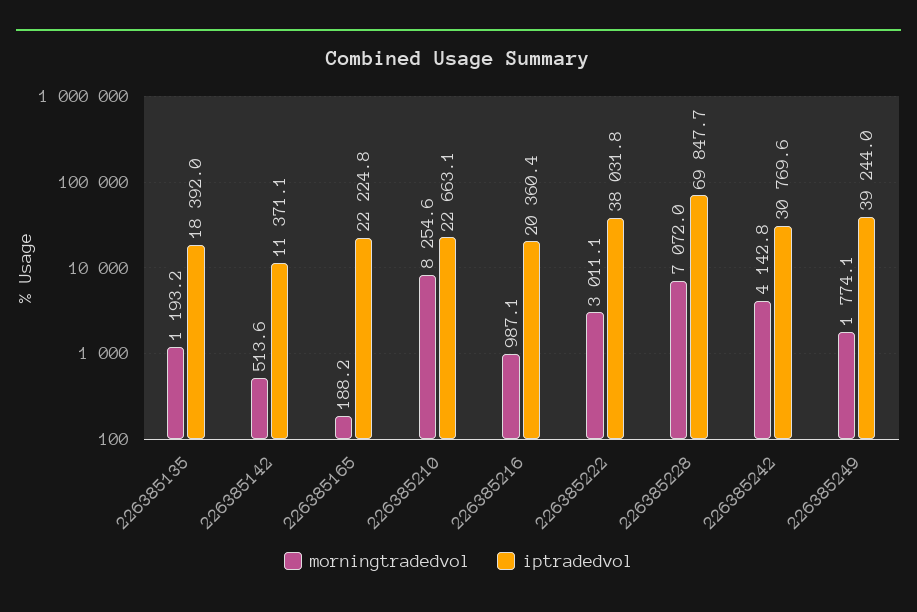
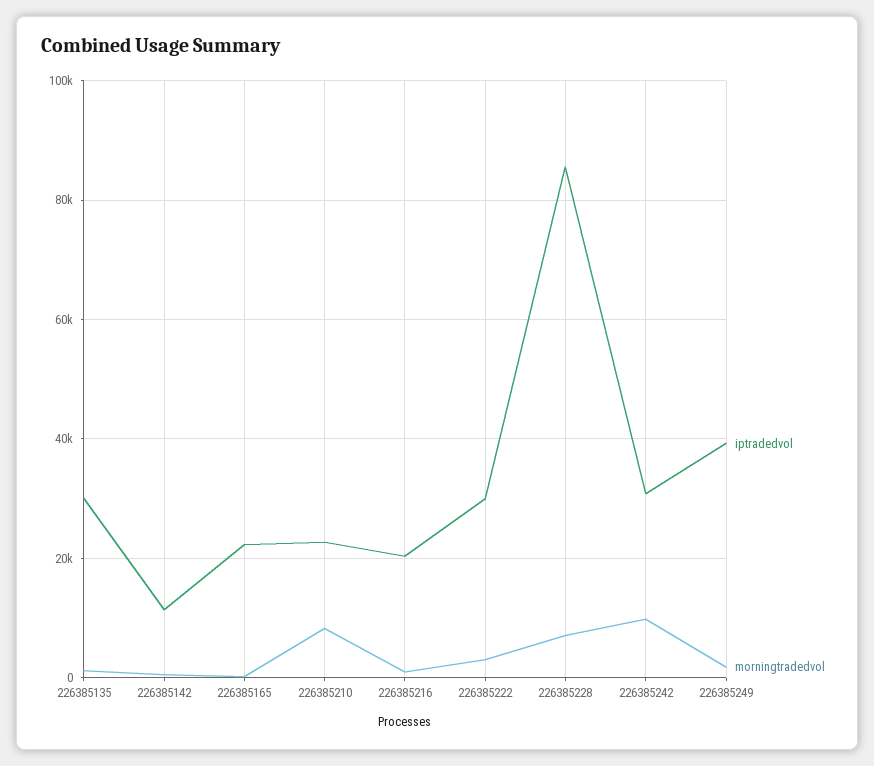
iptradedvol, 226385135: 18392 -> 30000
iptradedvol, 226385222: 38031.8 -> 30000
iptradedvol, 226385228: 69847.7 -> 86000
morningtradedvol, 226385242: 4142.8 -> 10000

